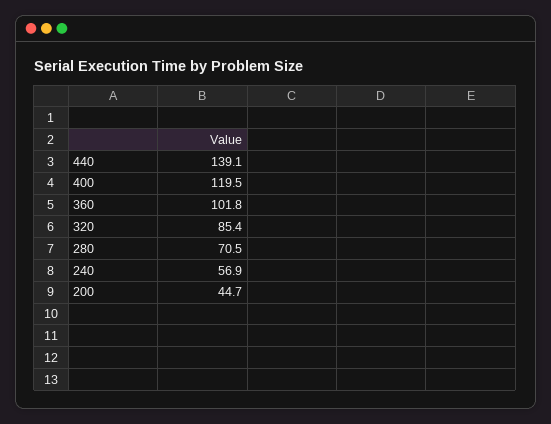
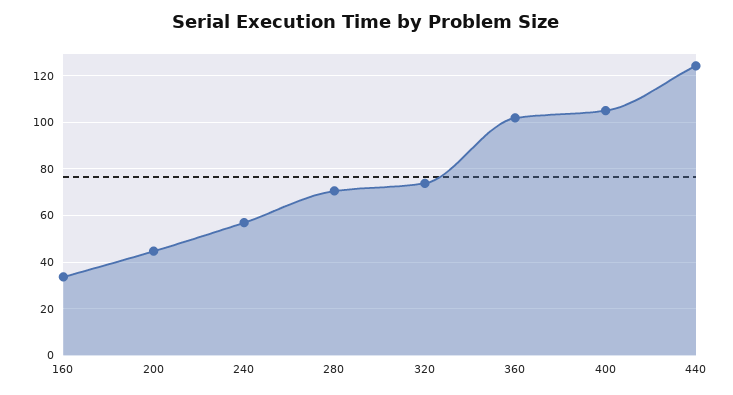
440: 139.1 -> 125
400: 119.5 -> 105
320: 85.4 -> 75
160: none -> 35

